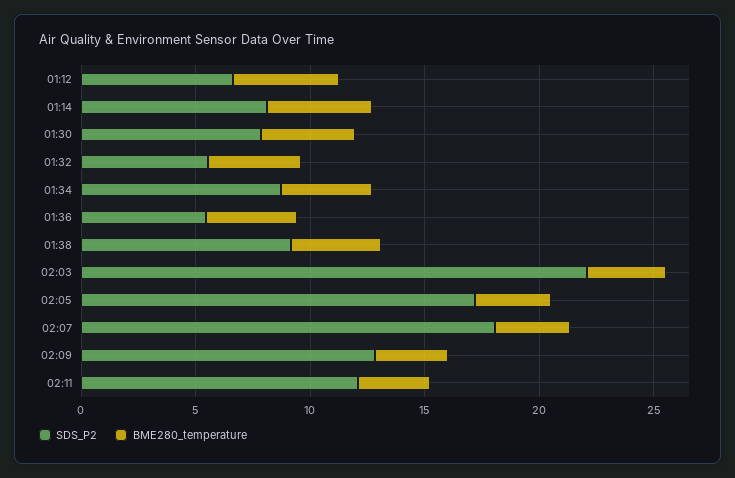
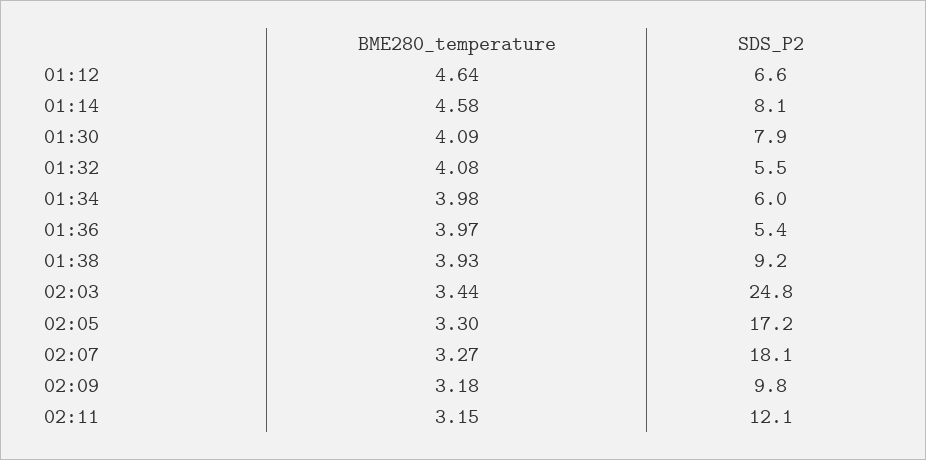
SDS_P2, 01:34: 9 -> 6
SDS_P2, 02:03: 22 -> 24.8
SDS_P2, 02:09: 13 -> 9.8

